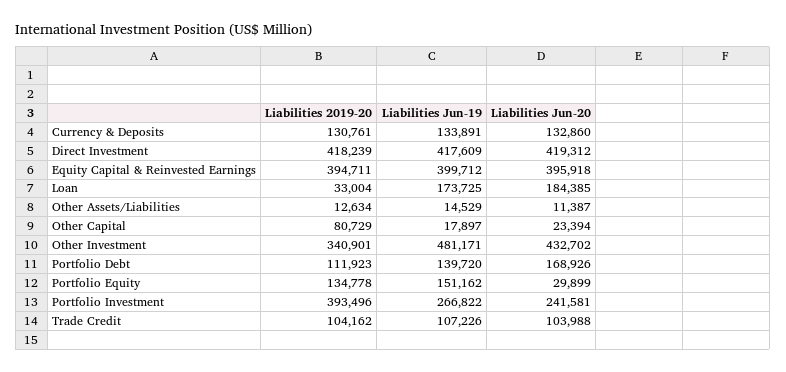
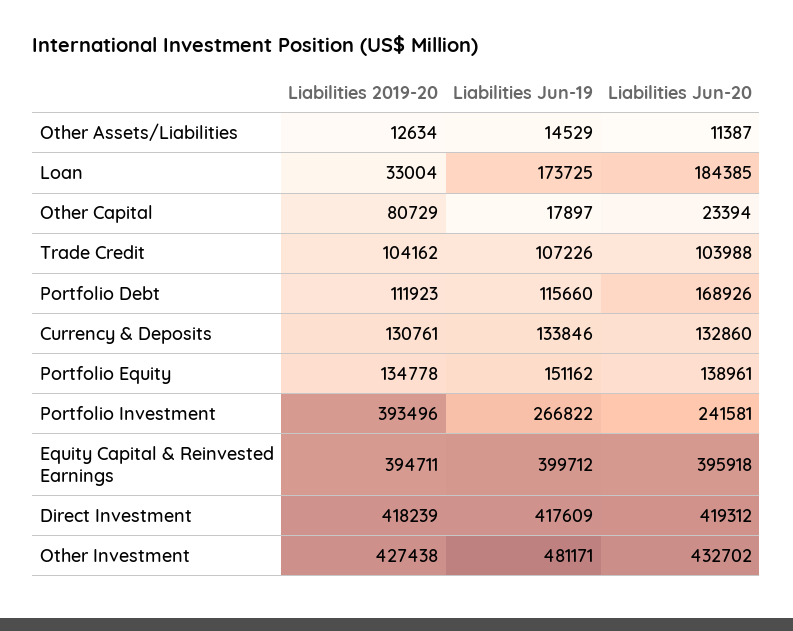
Liabilities Jun-19, Currency & Deposits: 133891 -> 133846
Liabilities 2019-20, Other Investment: 340901 -> 427438
Liabilities Jun-19, Portfolio Debt: 139720 -> 115660
Liabilities Jun-20, Portfolio Equity: 29899 -> 138961

